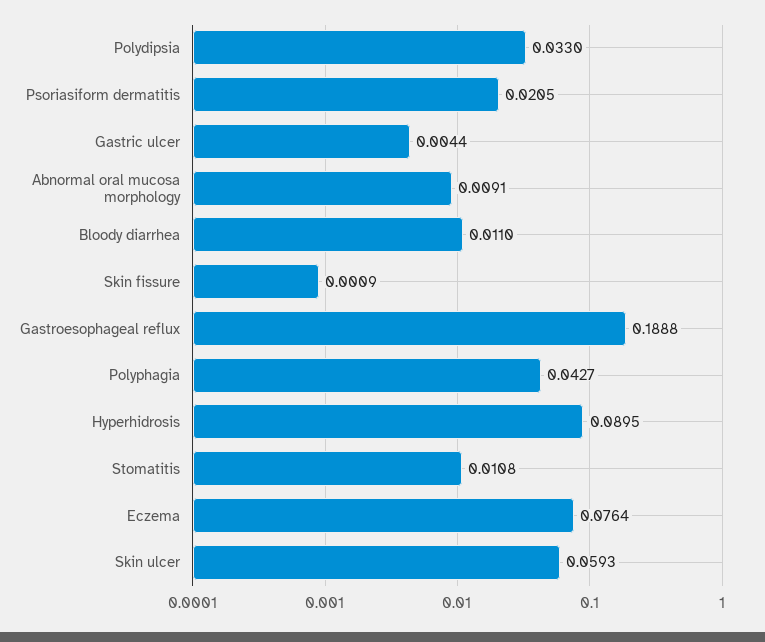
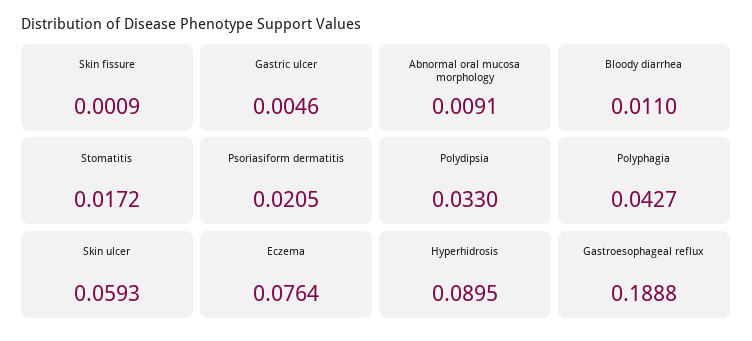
Gastric ulcer: 0.0044 -> 0.0046
Stomatitis: 0.0108 -> 0.0172

